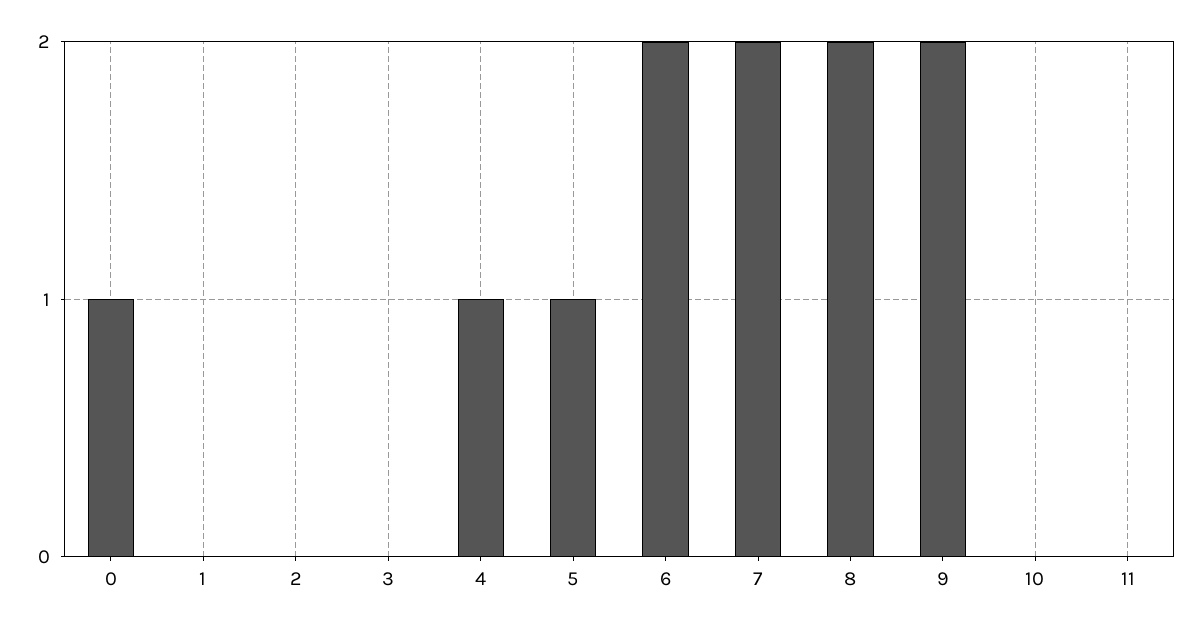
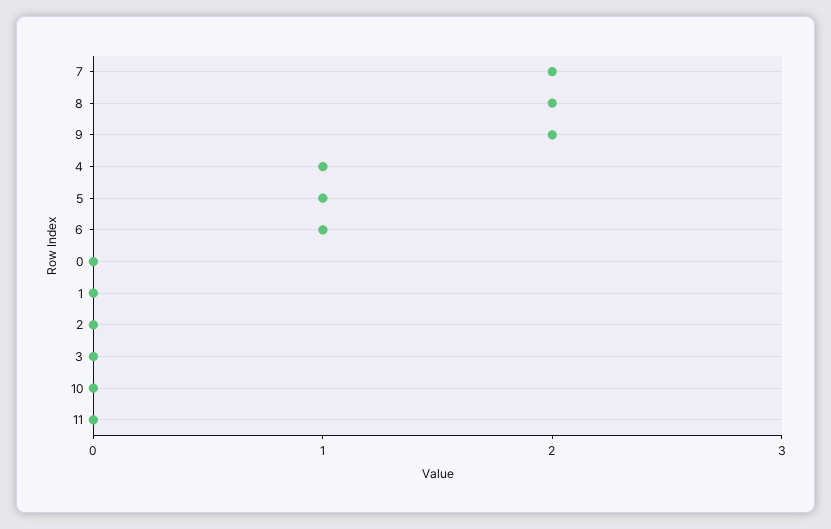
0: 1 -> 0
6: 2 -> 1

